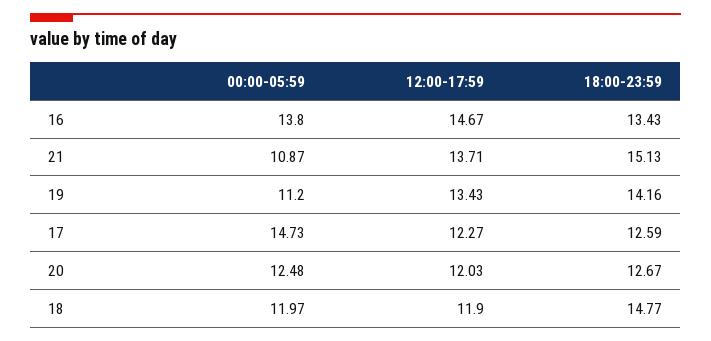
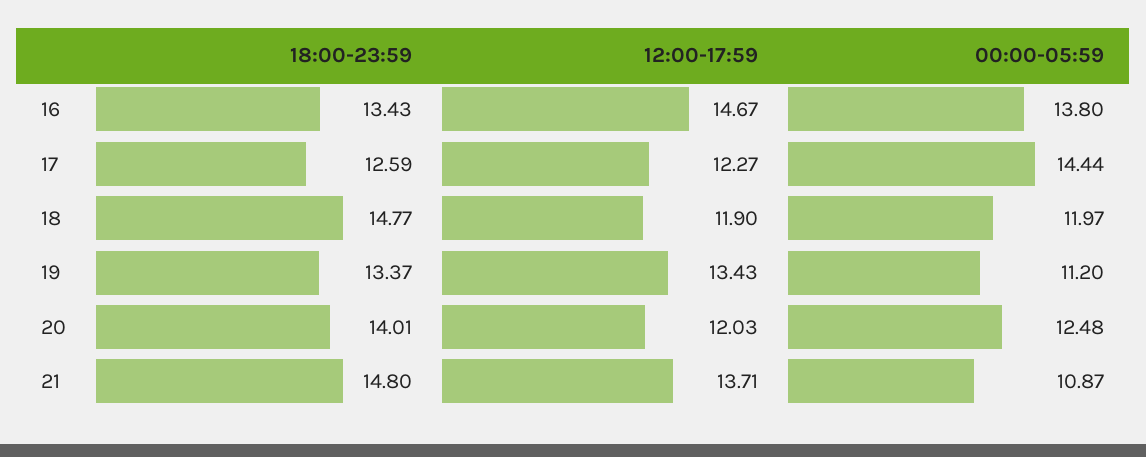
18:00-23:59, 21: 15.13 -> 14.8
18:00-23:59, 19: 14.16 -> 13.37
00:00-05:59, 17: 14.73 -> 14.44
18:00-23:59, 20: 12.67 -> 14.01

